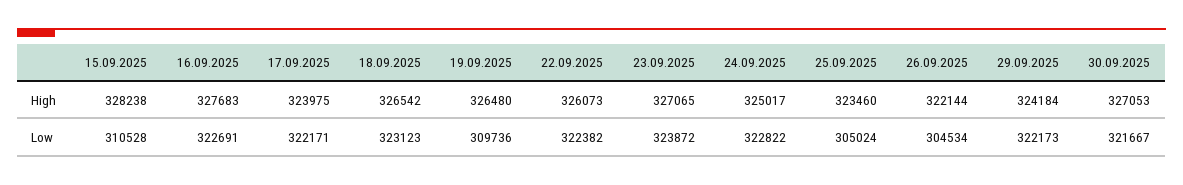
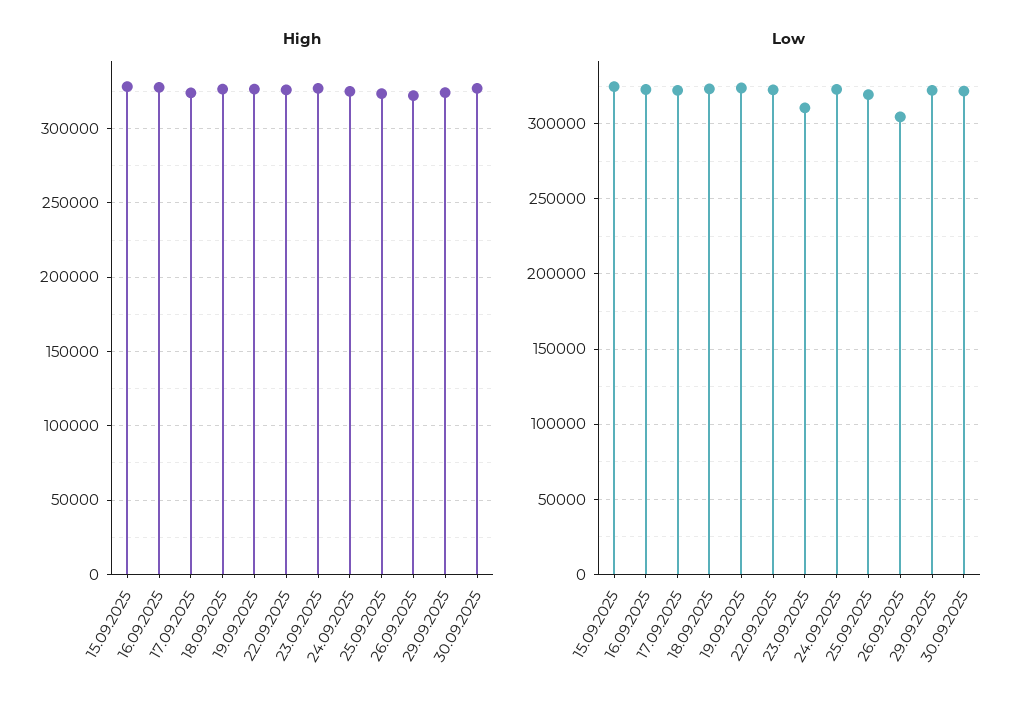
Low, 15.09.2025: 310528 -> 325000
Low, 19.09.2025: 309736 -> 325000
Low, 23.09.2025: 323872 -> 310000
Low, 25.09.2025: 305024 -> 320000

